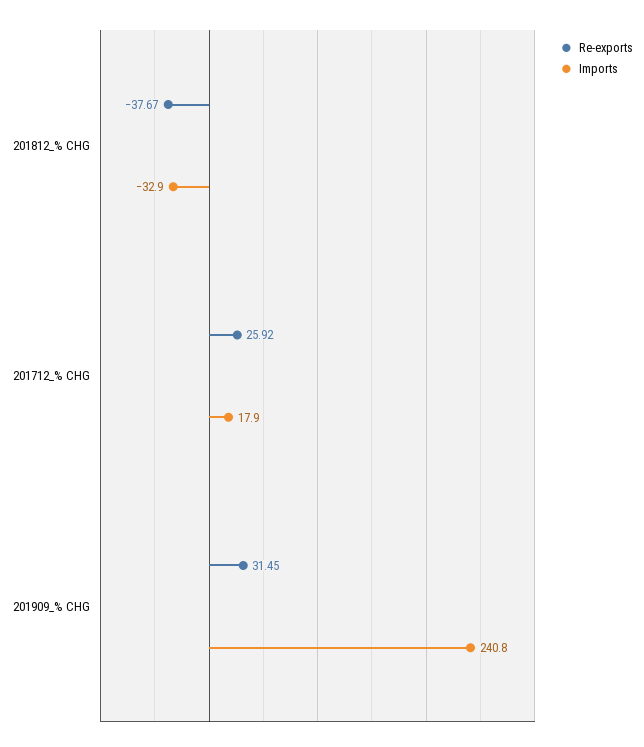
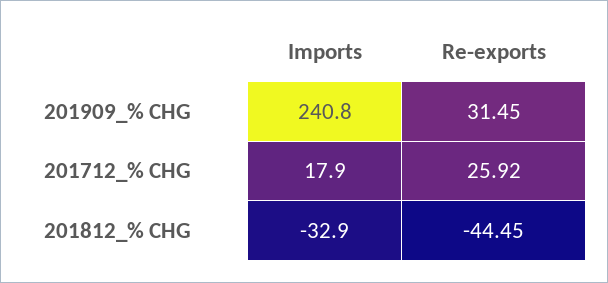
Re-exports, 201812_% CHG: -37.67 -> -44.45

